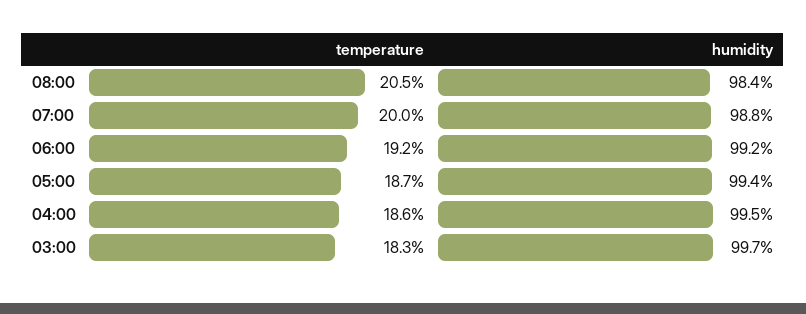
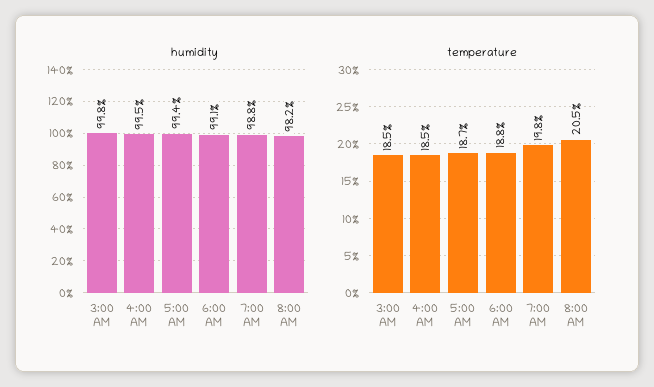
humidity, 08:00: 98.4 -> 98.2
temperature, 07:00: 20 -> 19.8
temperature, 06:00: 19.2 -> 18.8
humidity, 06:00: 99.2 -> 99.1
temperature, 04:00: 18.6 -> 18.5
temperature, 03:00: 18.3 -> 18.5
humidity, 03:00: 99.7 -> 99.8

